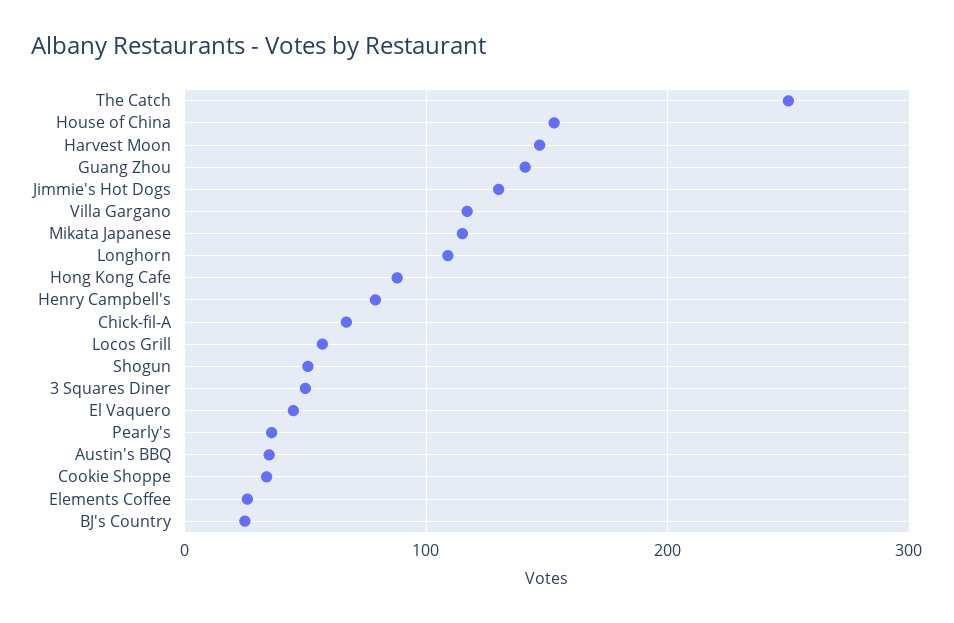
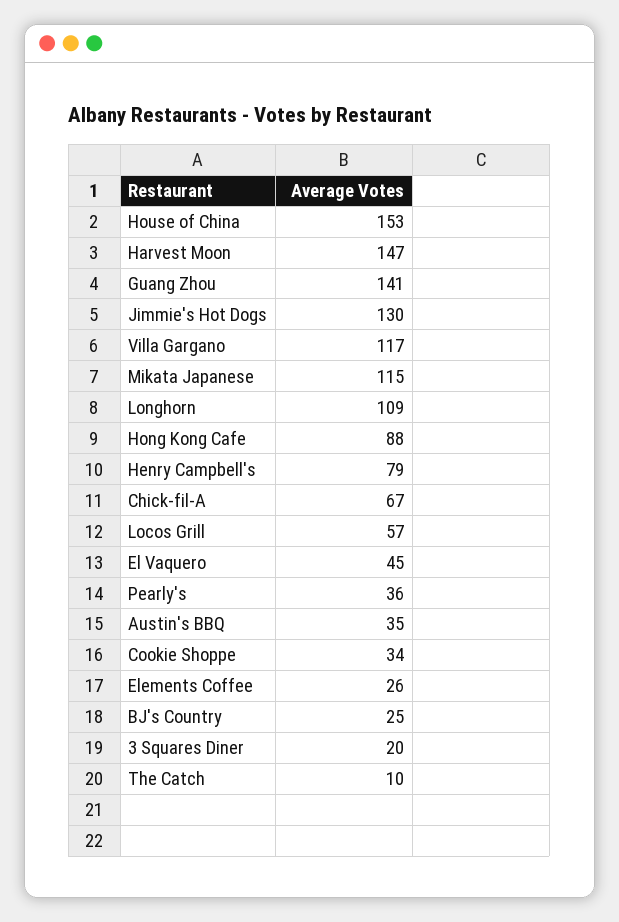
The Catch: 250 -> 10
Shogun: 50 -> none
3 Squares Diner: 50 -> 20

